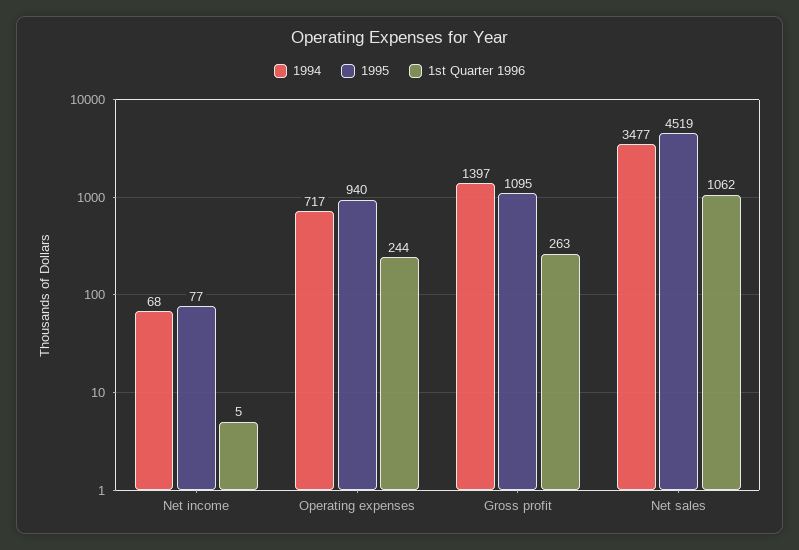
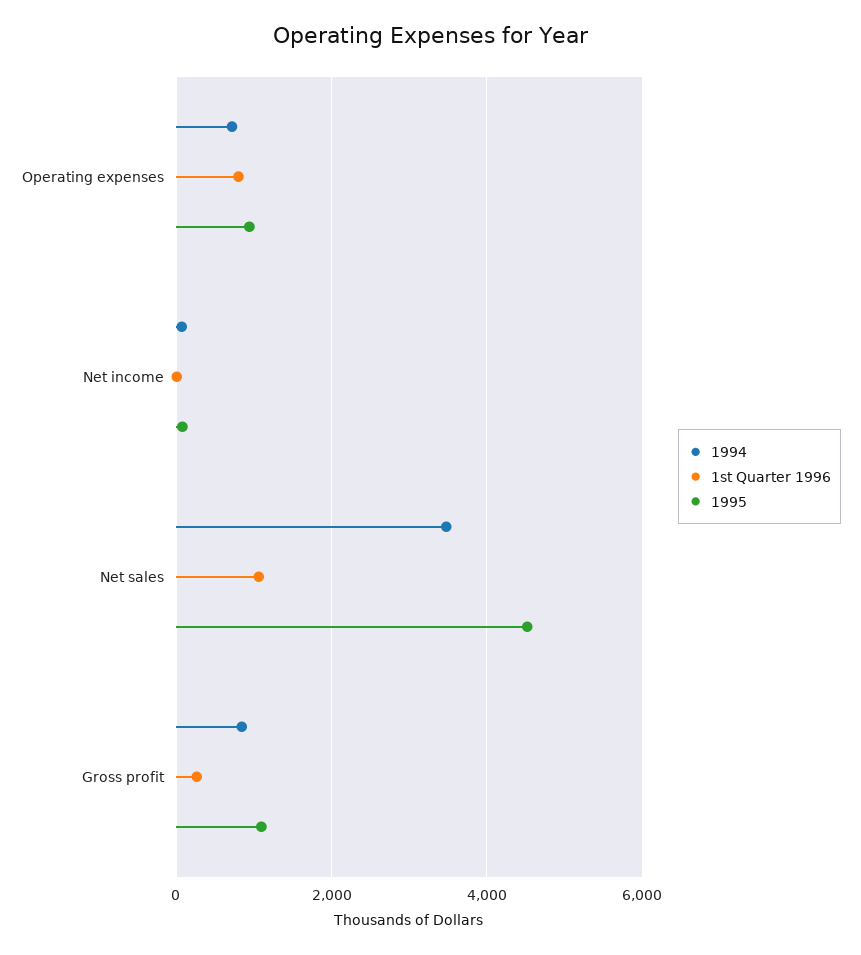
1st Quarter 1996, Operating expenses: 244 -> 800
1994, Gross profit: 1397 -> 800

